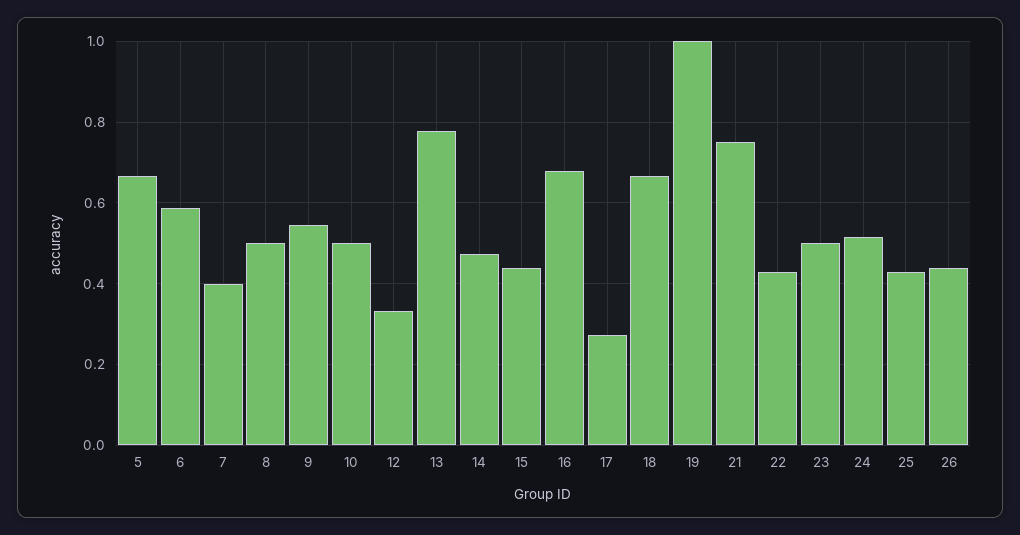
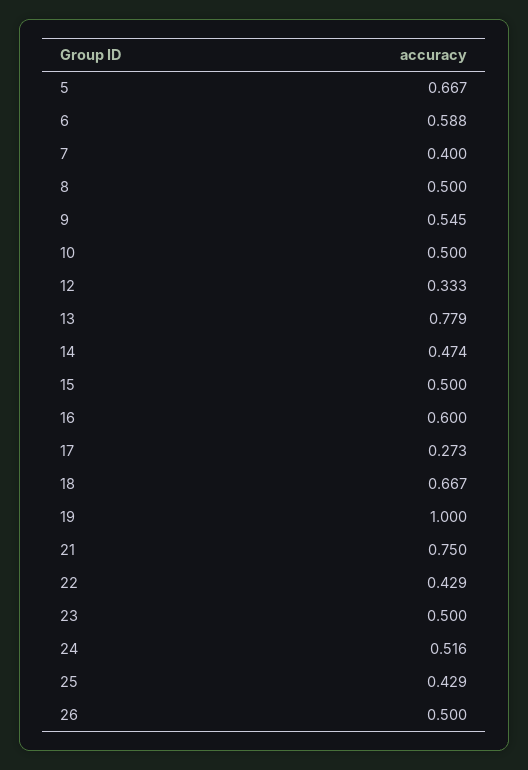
15: 0.44 -> 0.5
16: 0.68 -> 0.6
26: 0.44 -> 0.5

